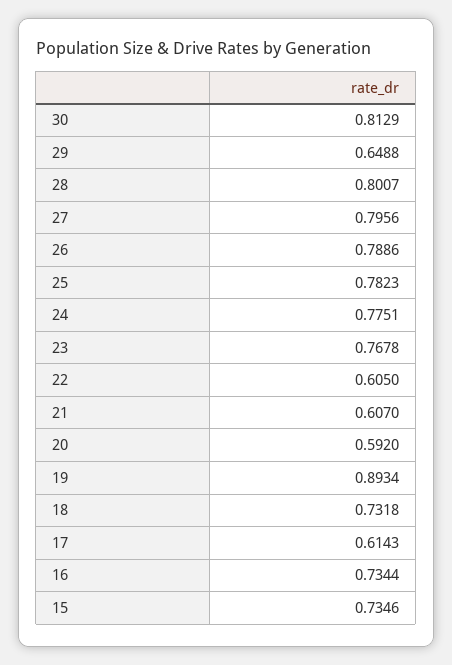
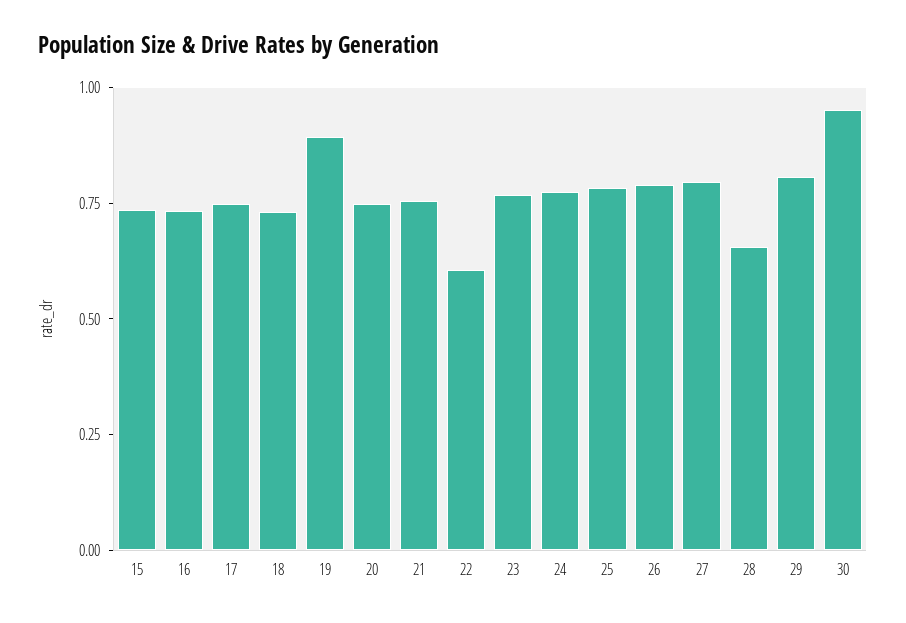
30: 0.8129 -> 0.95
29: 0.6488 -> 0.8
28: 0.8007 -> 0.65
21: 0.607 -> 0.75
20: 0.592 -> 0.75
17: 0.6143 -> 0.75

